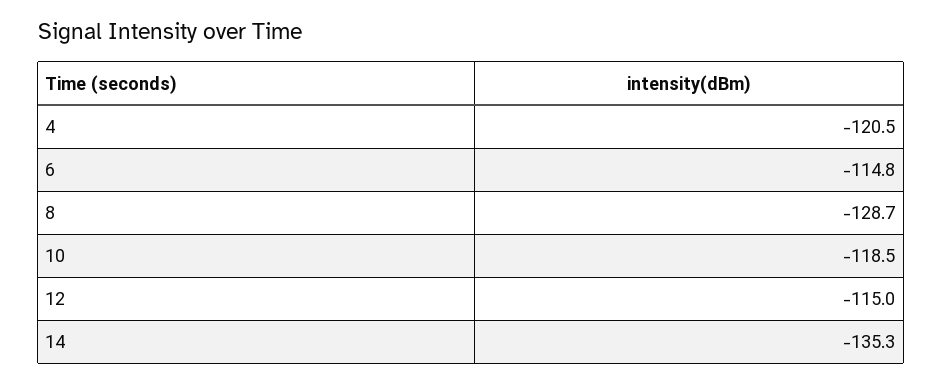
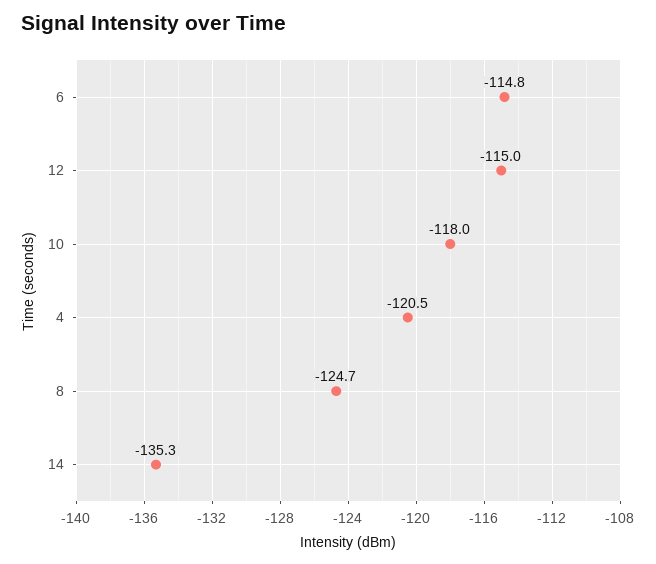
8: -128.7 -> -124.7
10: -118.5 -> -118

